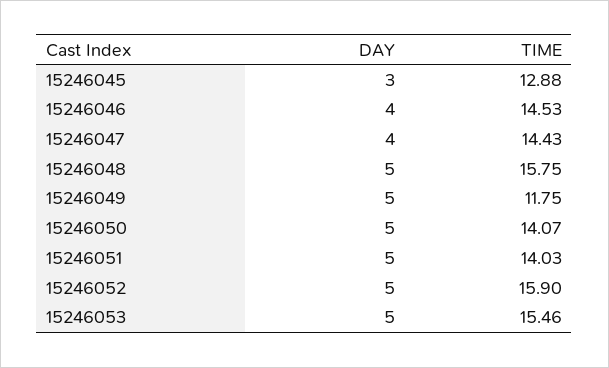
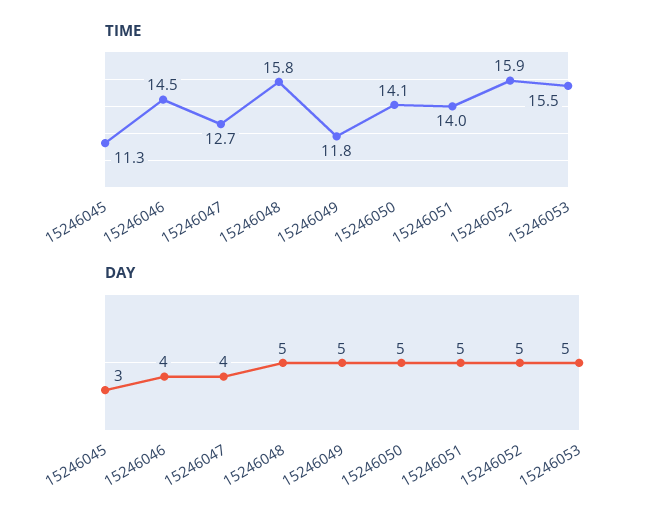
TIME, 15246045: 12.88 -> 11.3
TIME, 15246047: 14.43 -> 12.7

